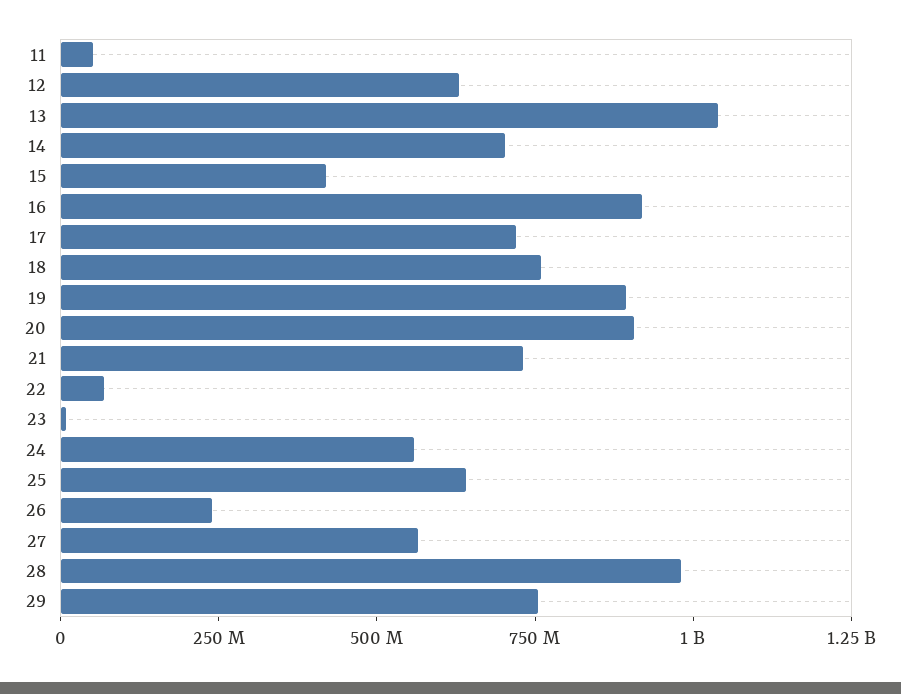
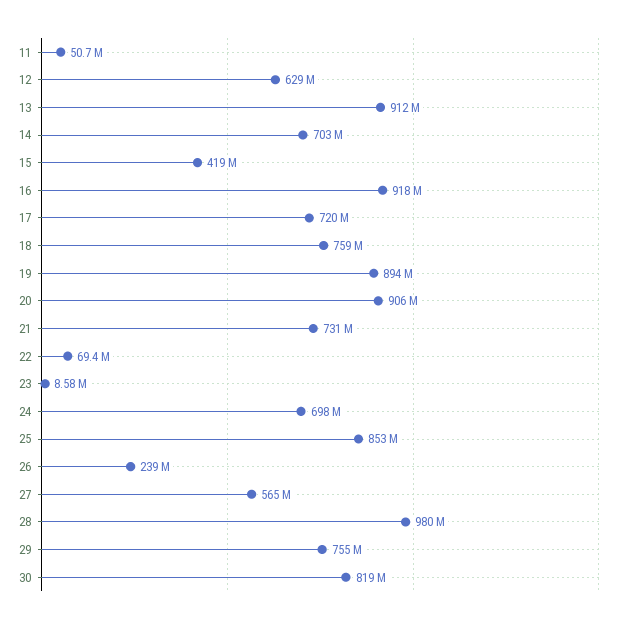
13: 1050000000 -> 912000000
24: 550000000 -> 698000000
25: 650000000 -> 853000000
30: none -> 819000000

